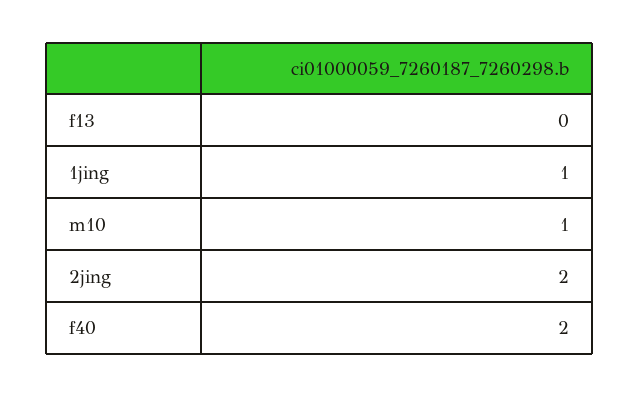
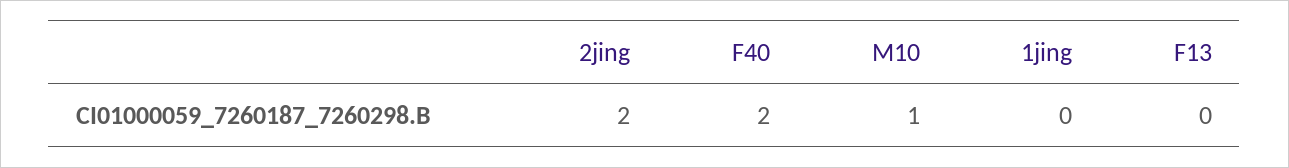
1jing: 1 -> 0

